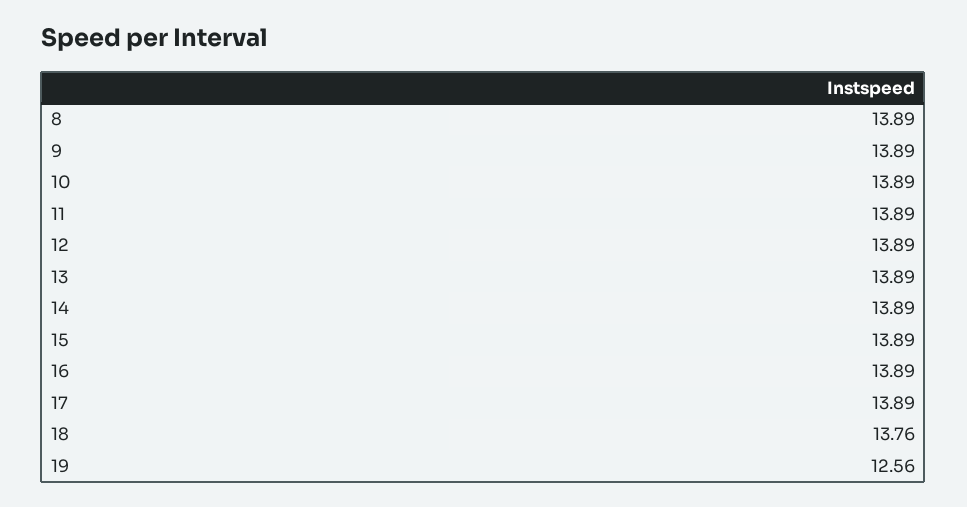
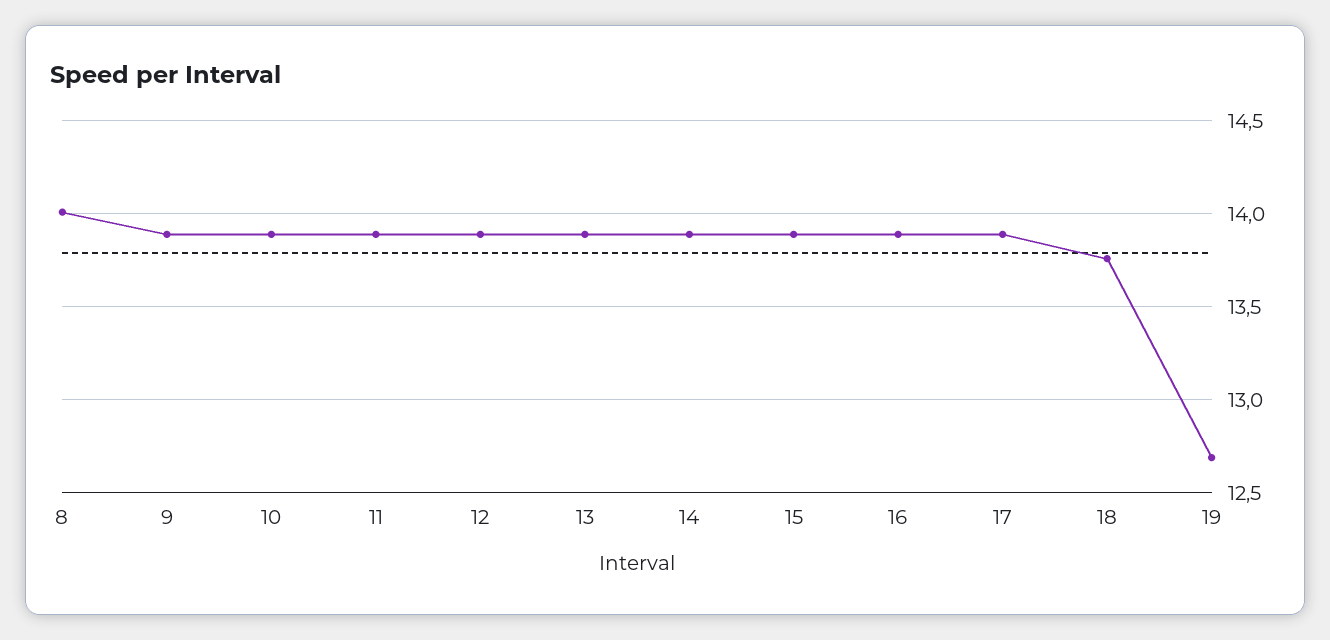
8: 13.89 -> 14
19: 12.56 -> 12.7

